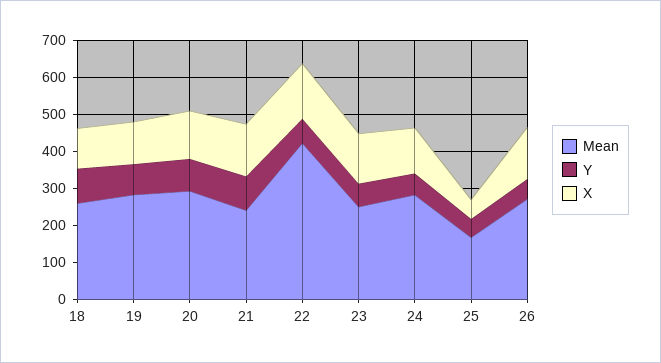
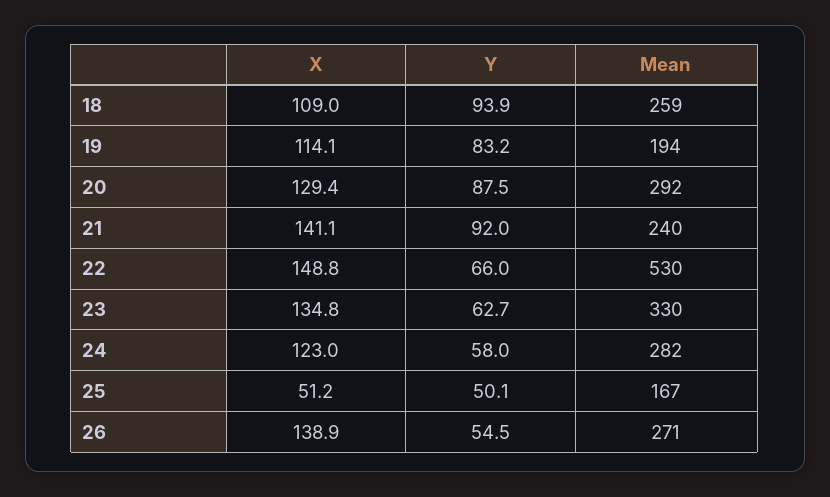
Mean, 19: 275 -> 194
Mean, 22: 425 -> 530
Mean, 23: 250 -> 330

